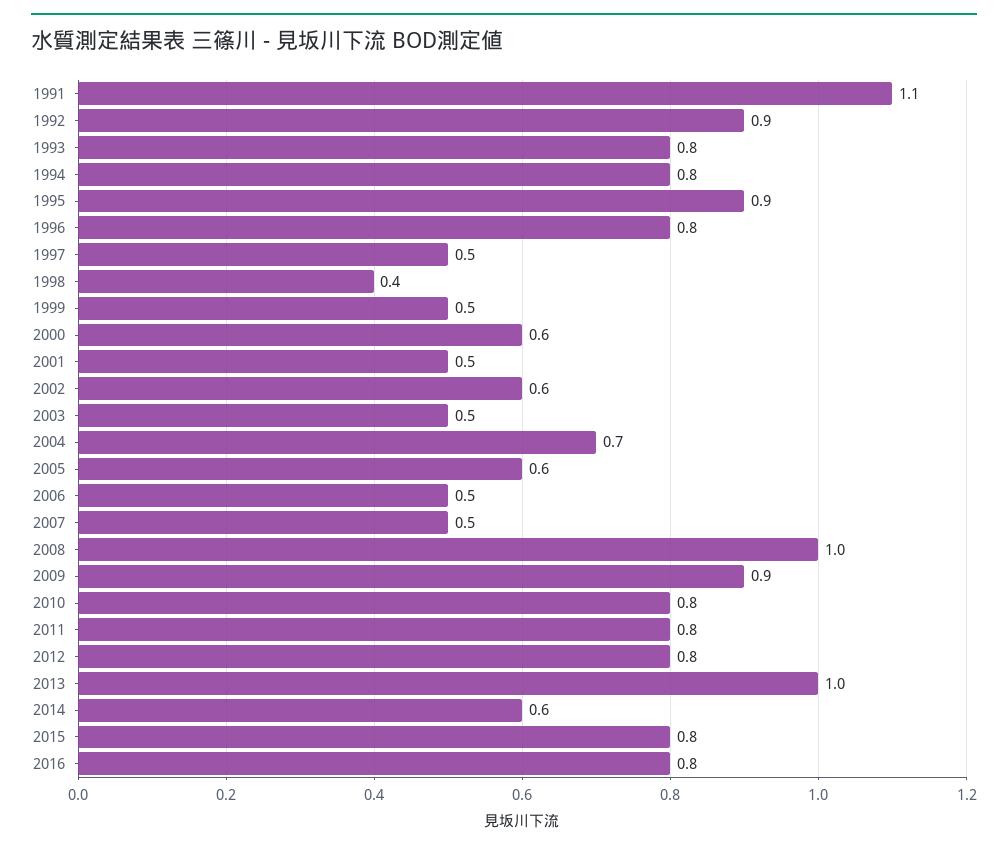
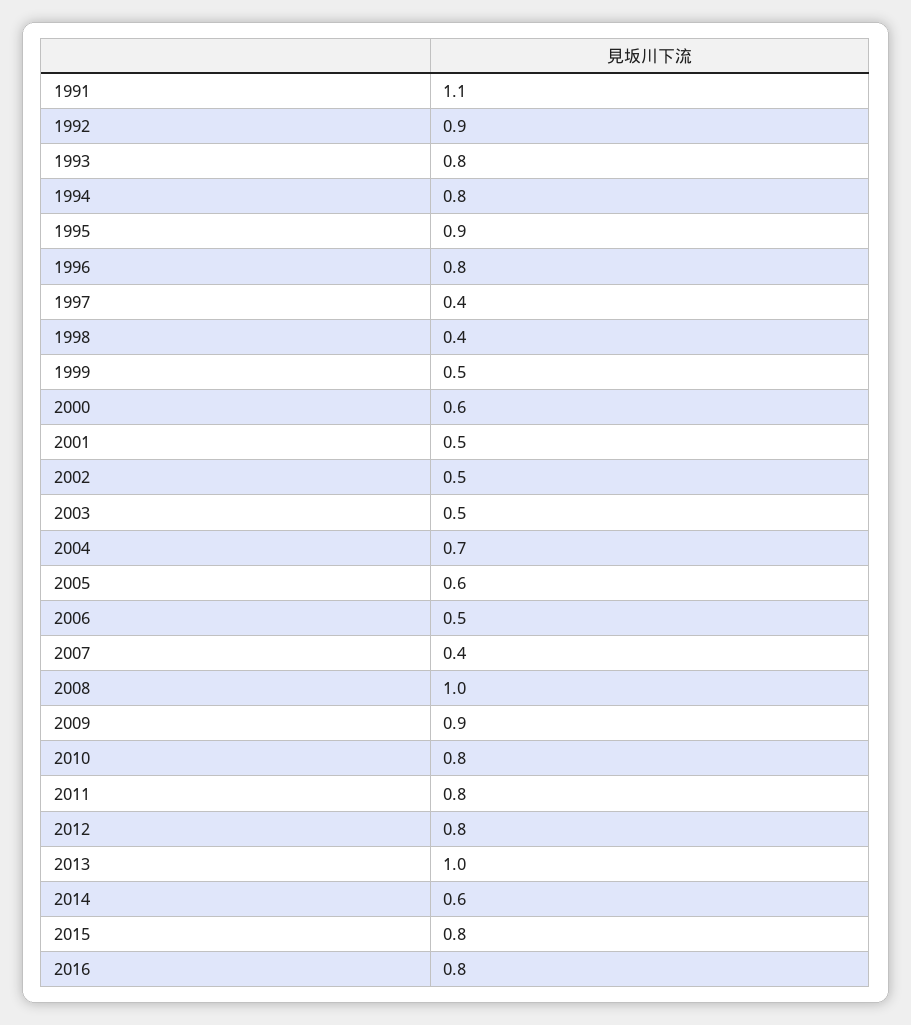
1997: 0.5 -> 0.4
2002: 0.6 -> 0.5
2007: 0.5 -> 0.4

